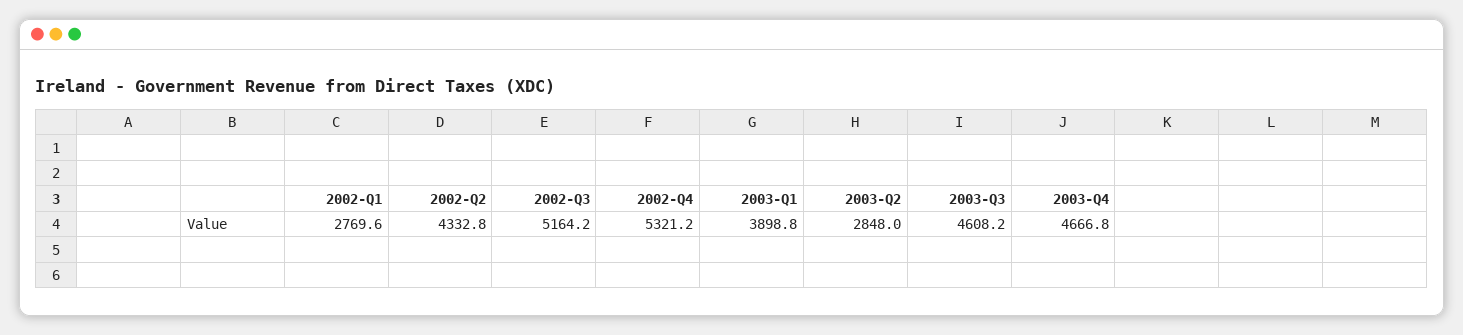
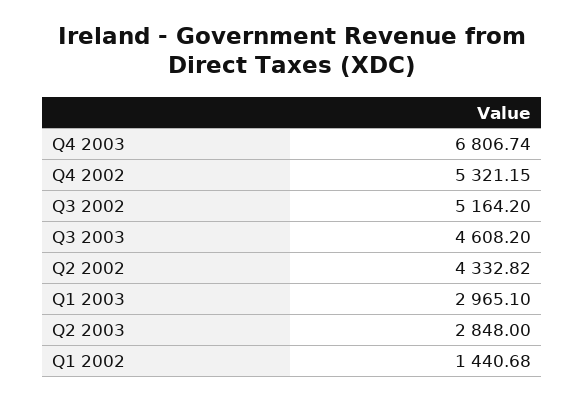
2002-Q1: 2769.6 -> 1440.68
2003-Q1: 3898.8 -> 2965.1
2003-Q4: 4666.8 -> 6806.74

